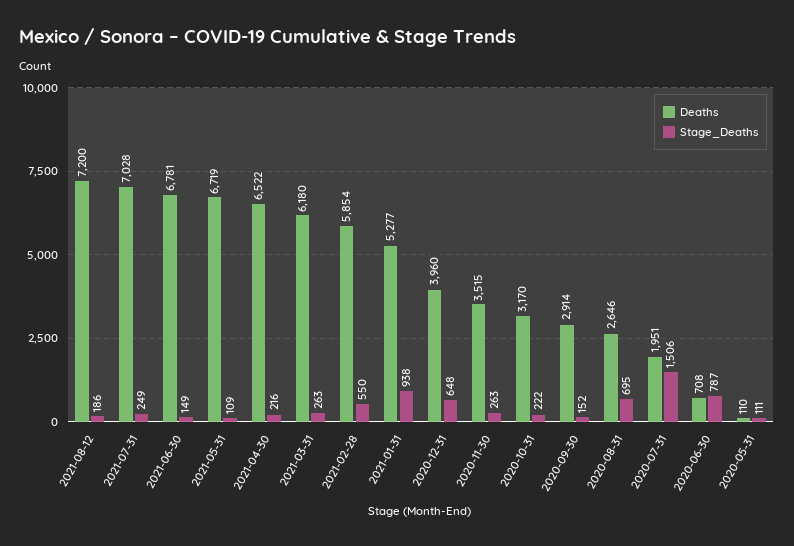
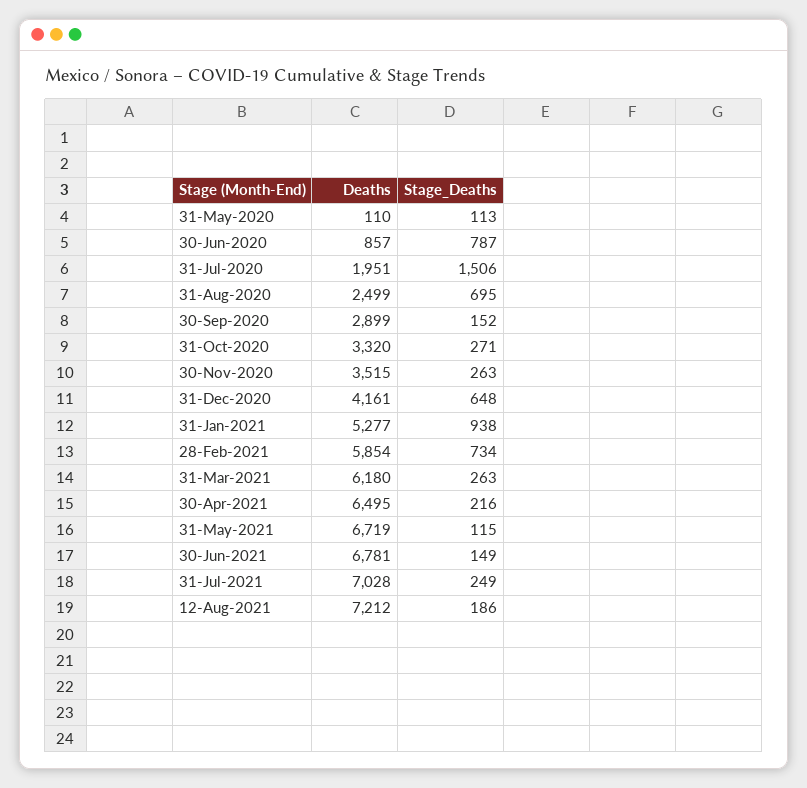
Deaths, 2021-08-12: 7200 -> 7212
Stage_Deaths, 2021-05-31: 109 -> 115
Deaths, 2021-04-30: 6522 -> 6495
Stage_Deaths, 2021-02-28: 550 -> 734
Deaths, 2020-12-31: 3960 -> 4161
Deaths, 2020-10-31: 3170 -> 3320
Stage_Deaths, 2020-10-31: 222 -> 271
Deaths, 2020-09-30: 2914 -> 2899
Deaths, 2020-08-31: 2646 -> 2499
Deaths, 2020-06-30: 708 -> 857
Stage_Deaths, 2020-05-31: 111 -> 113

